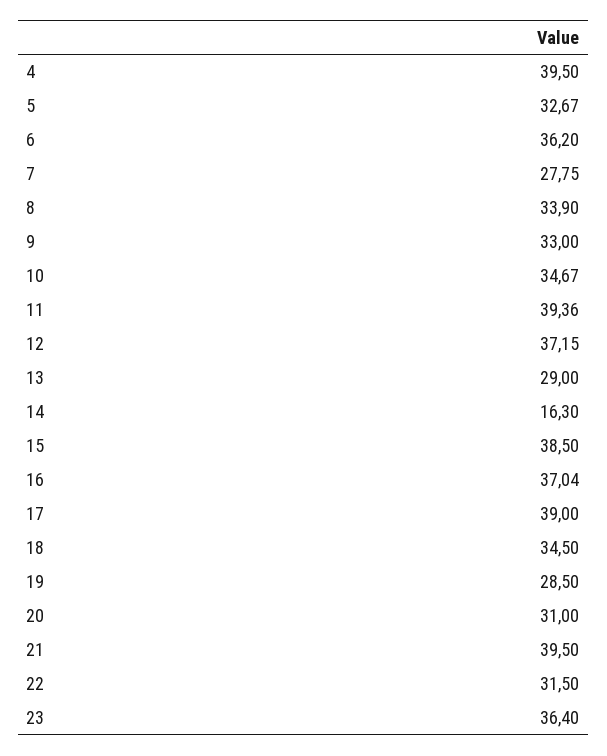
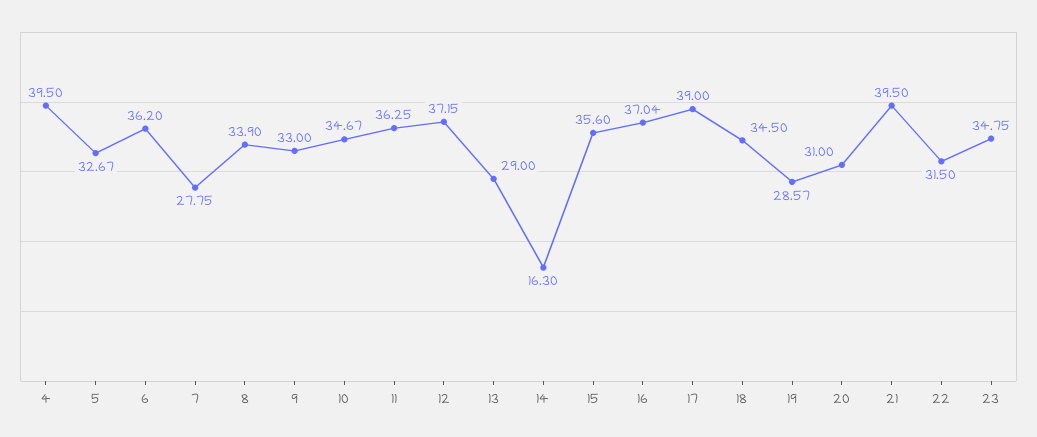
11: 39.36 -> 36.25
15: 38.5 -> 35.6
19: 28.5 -> 28.57
23: 36.4 -> 34.75

